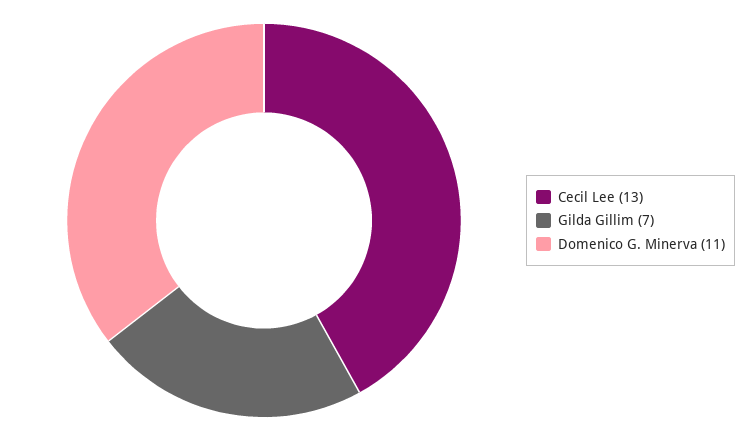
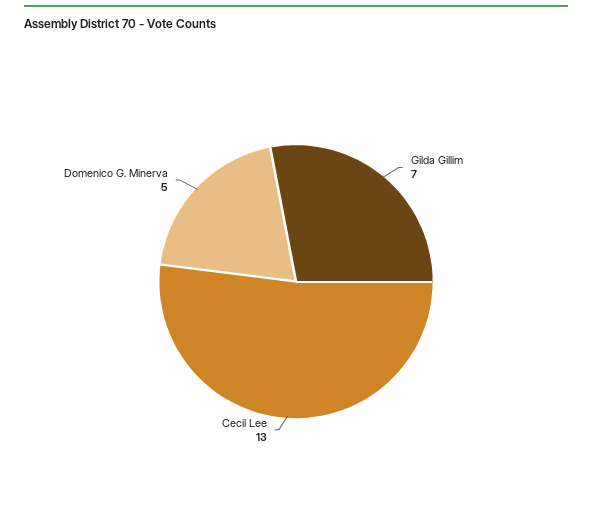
Domenico G. Minerva: 11 -> 5

